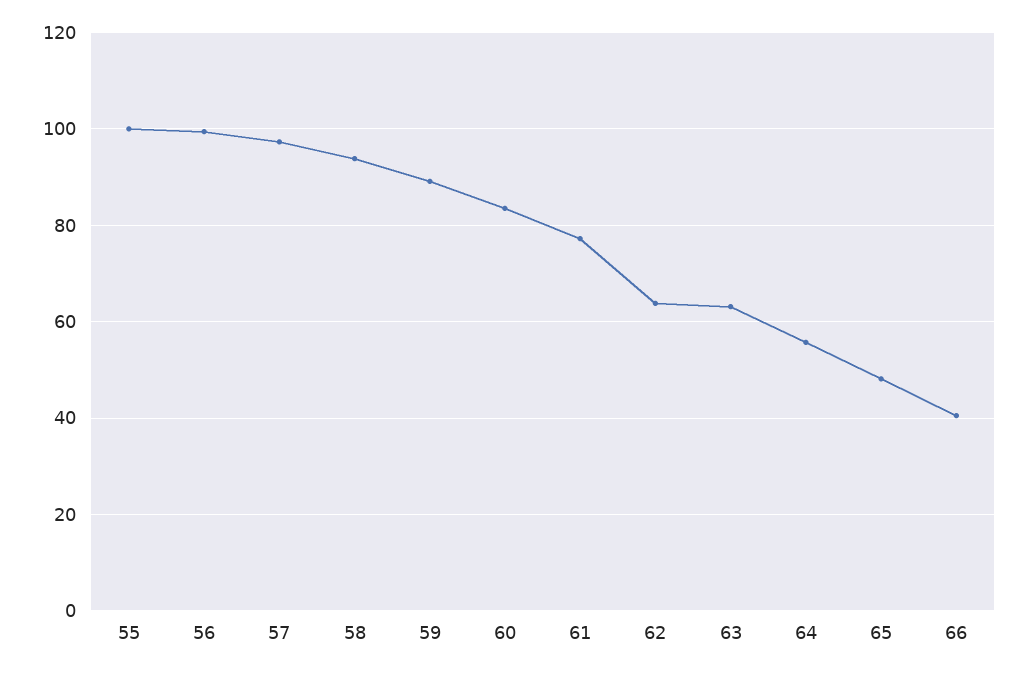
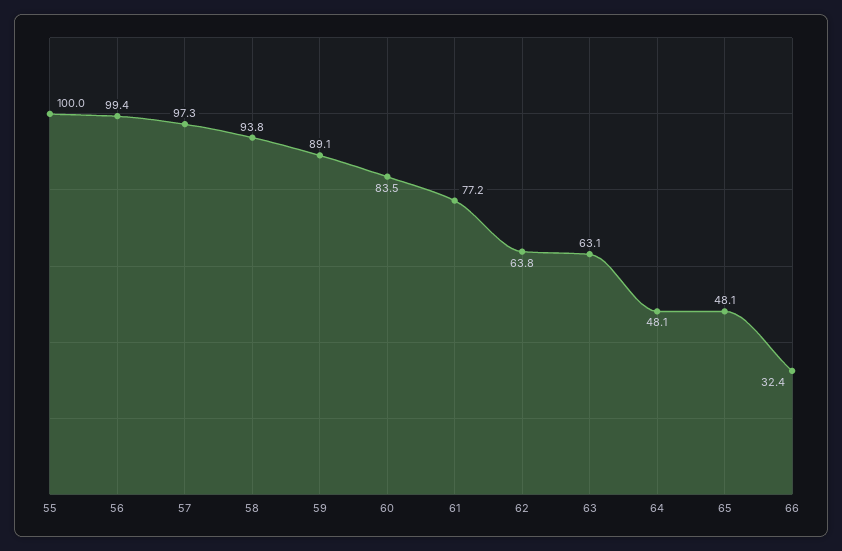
64: 56 -> 48.1
66: 40 -> 32.4

